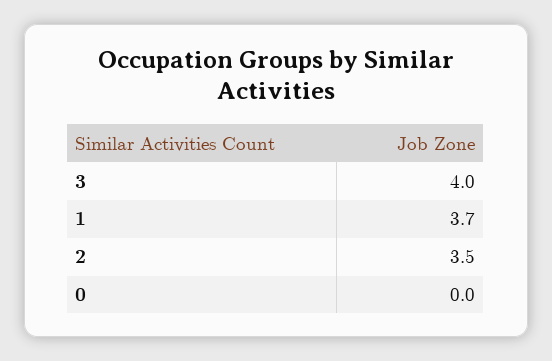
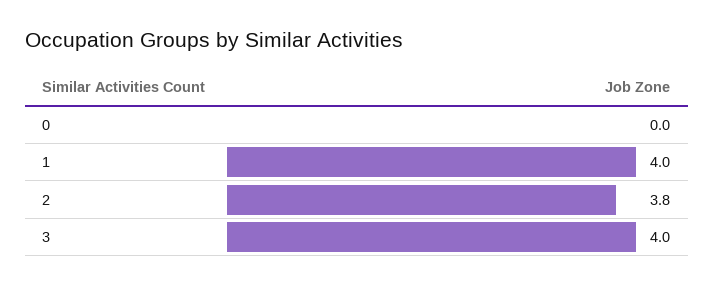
1: 3.7 -> 4
2: 3.5 -> 3.8

